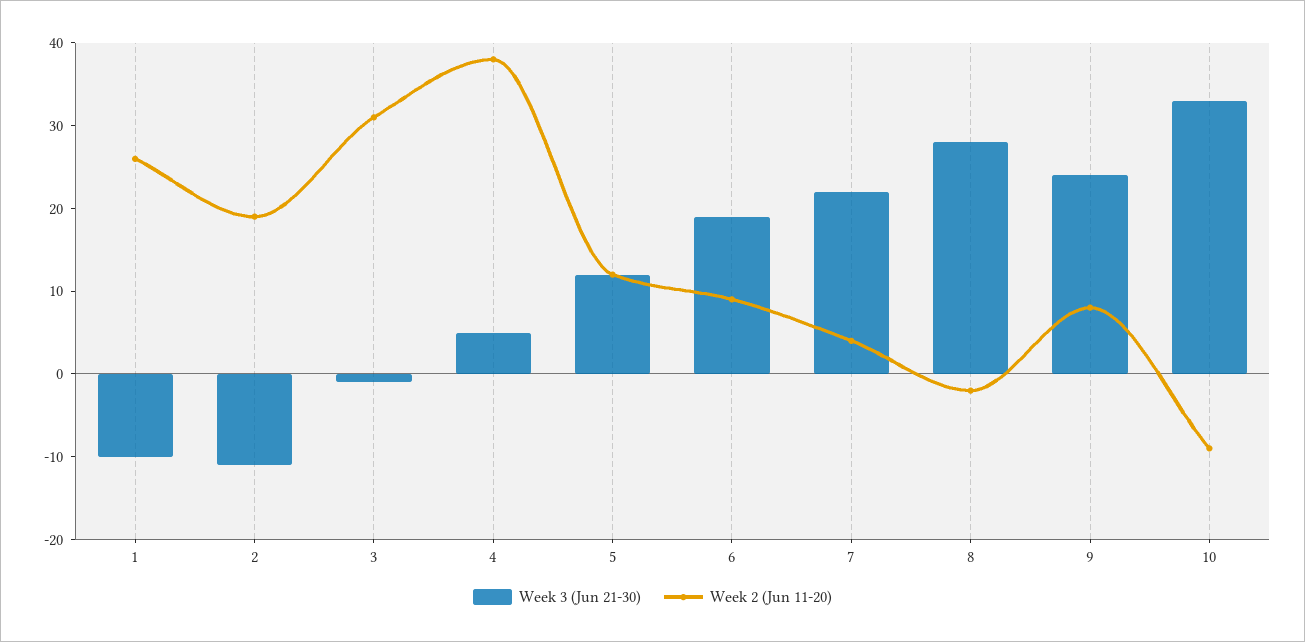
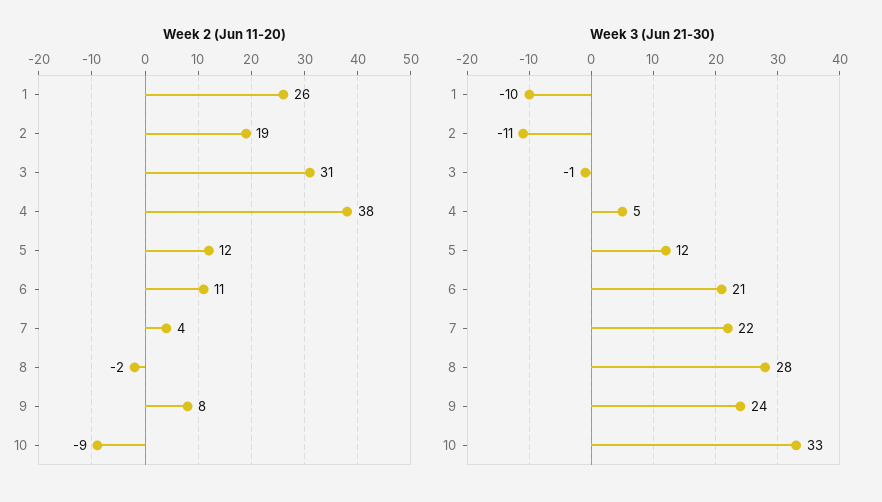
Week 3 (Jun 21-30), 6: 19 -> 21
Week 2 (Jun 11-20), 6: 9 -> 11

